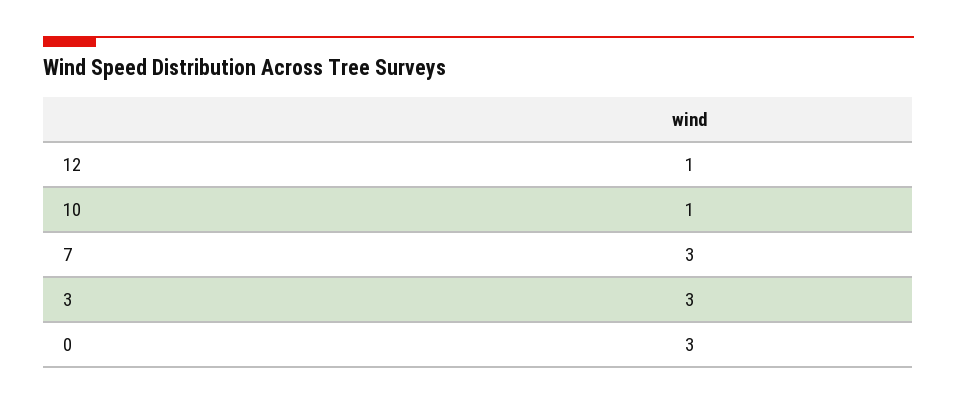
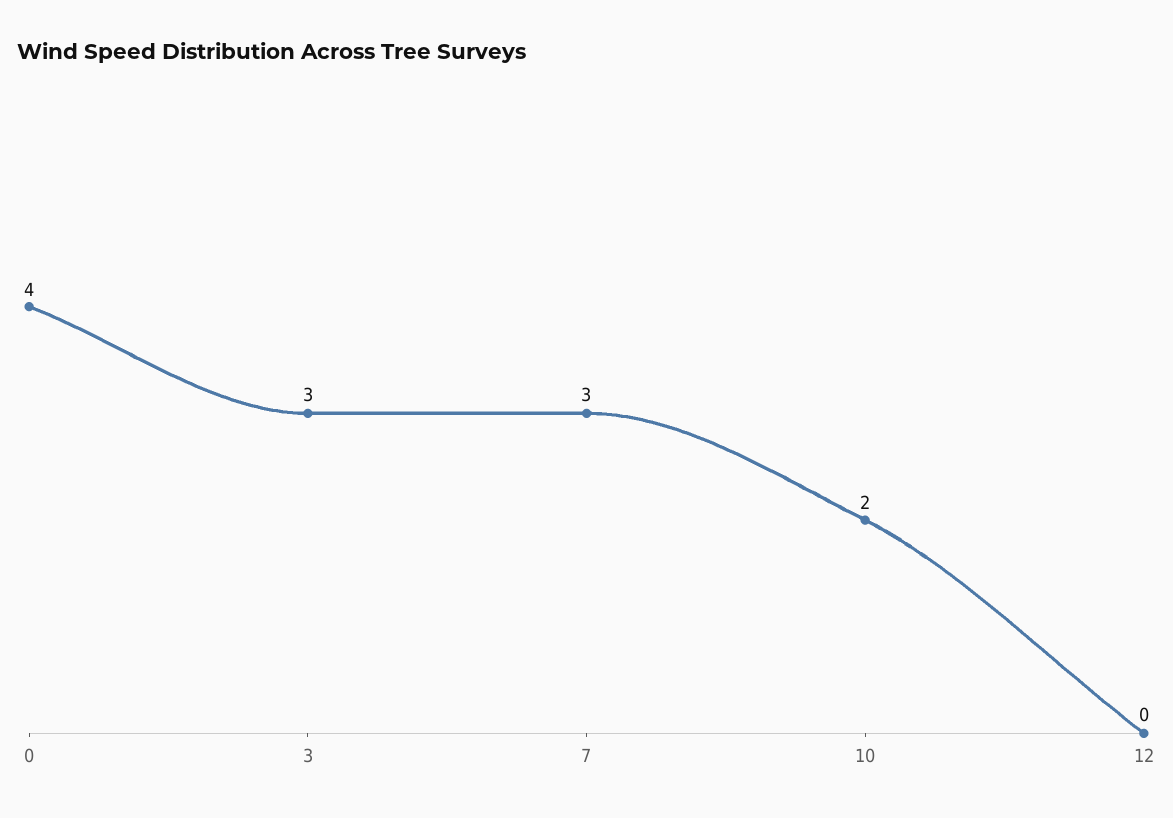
12: 1 -> 0
10: 1 -> 2
0: 3 -> 4

